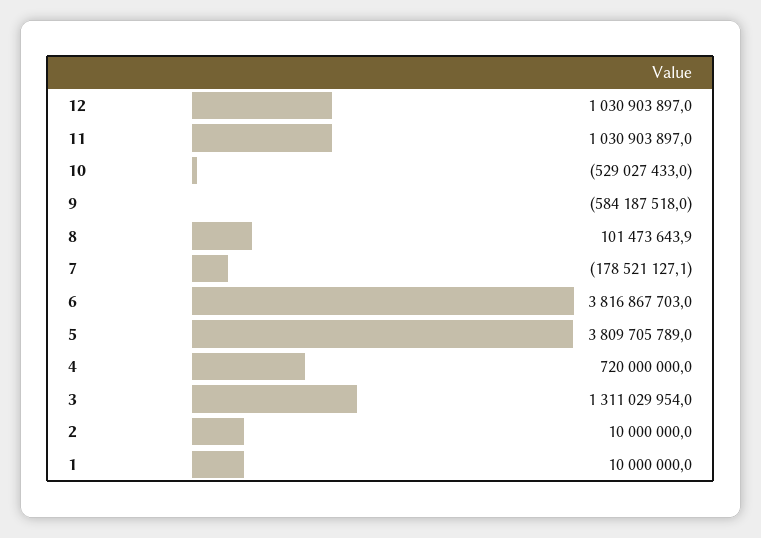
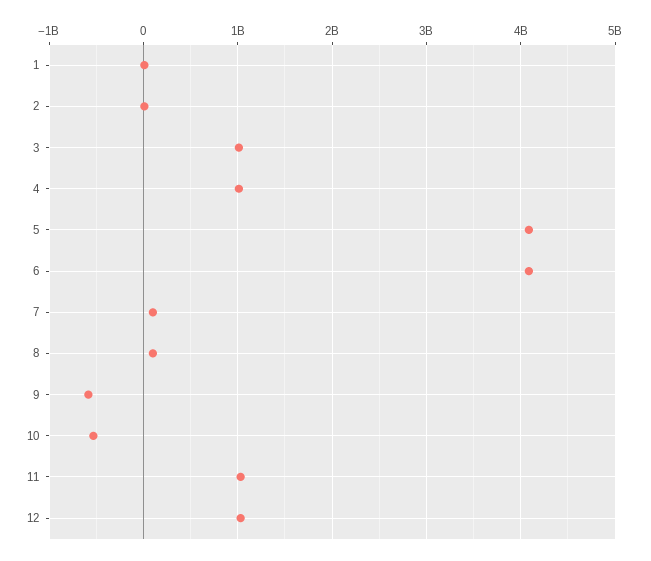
7: -178521127.1 -> 100000000
6: 3816867703 -> 4100000000
5: 3809705789 -> 4100000000
4: 720000000 -> 1000000000
3: 1311029954 -> 1000000000

